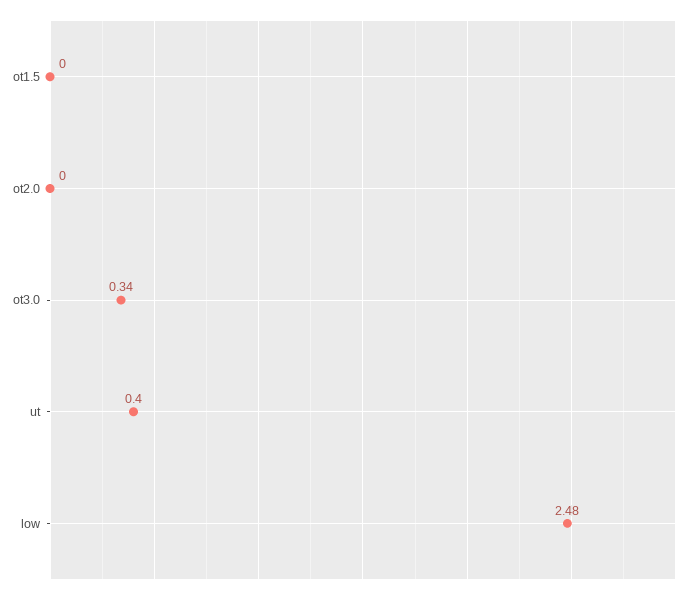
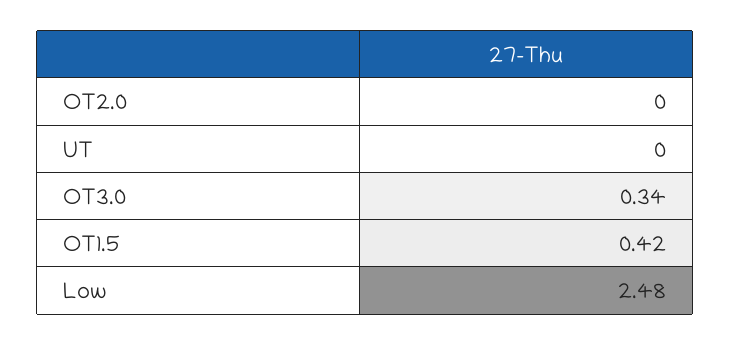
ot1.5: 0 -> 0.42
ut: 0.4 -> 0

